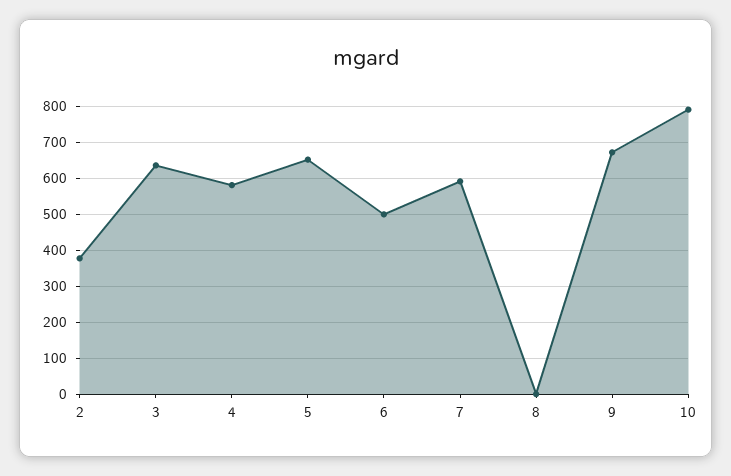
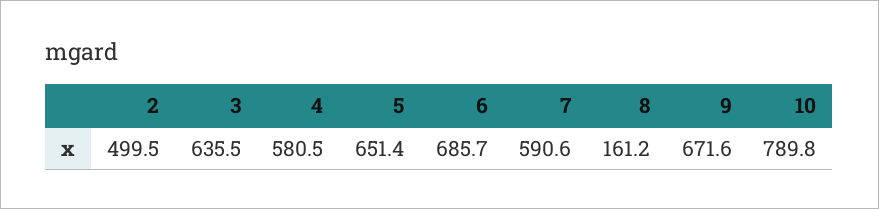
2: 380 -> 499.5
6: 500 -> 685.7
8: 0 -> 161.2

